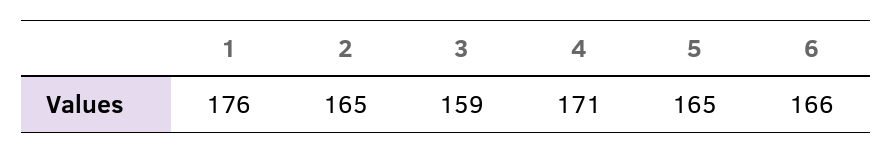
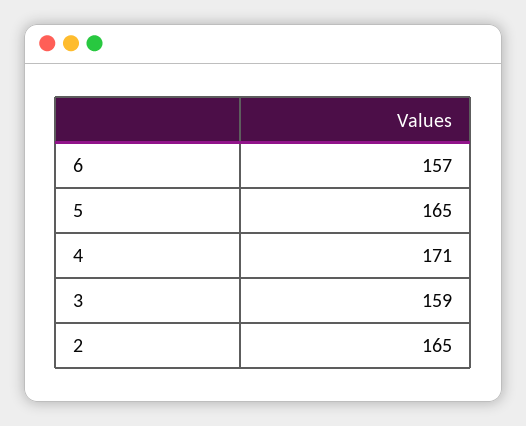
1: 176 -> none
6: 166 -> 157

